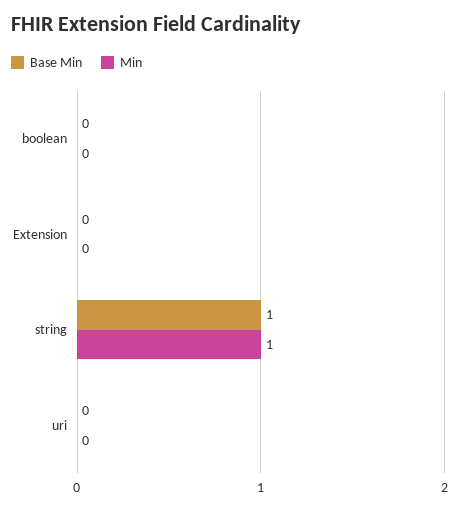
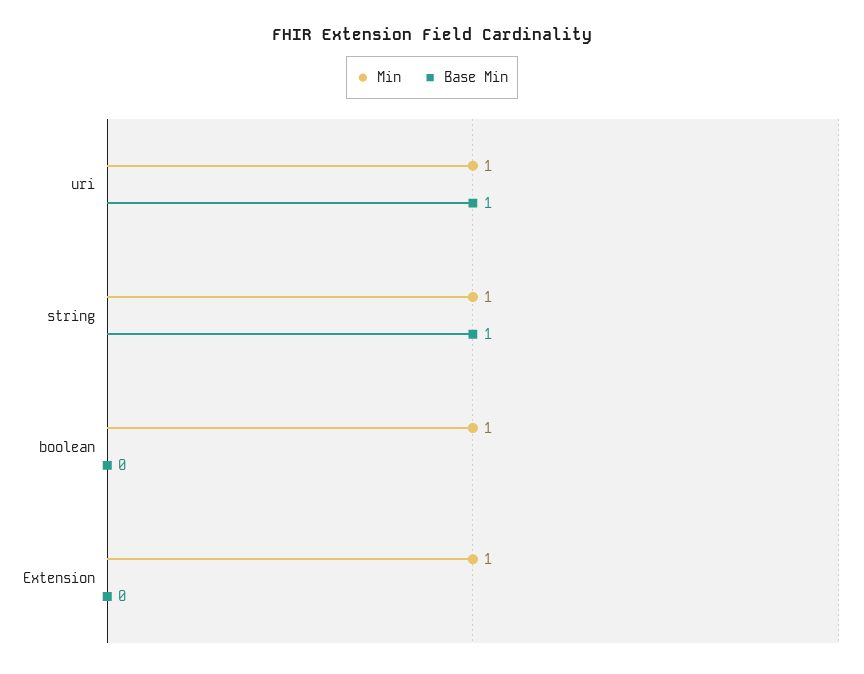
Min, boolean: 0 -> 1
Min, Extension: 0 -> 1
Base Min, uri: 0 -> 1
Min, uri: 0 -> 1

